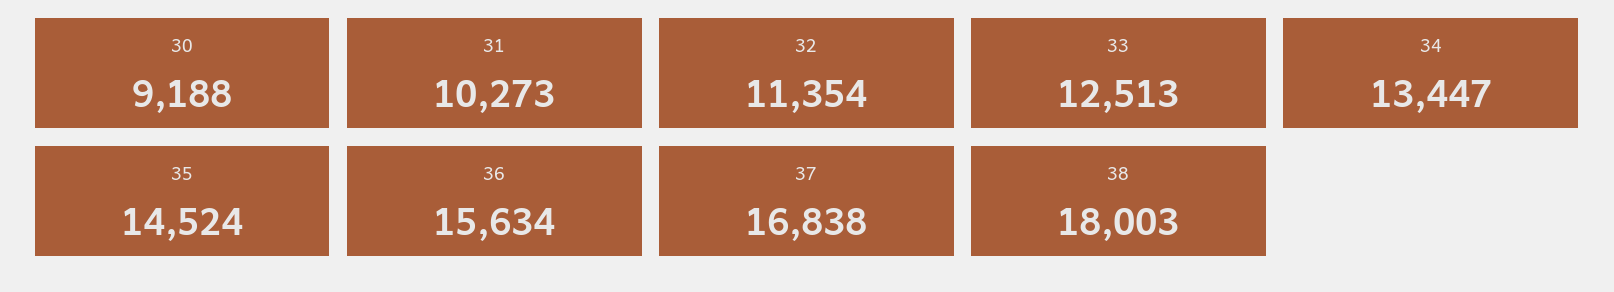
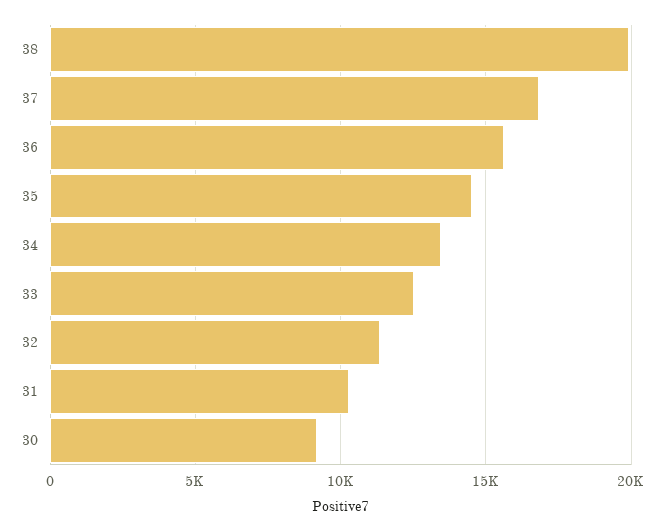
38: 18003 -> 20000

